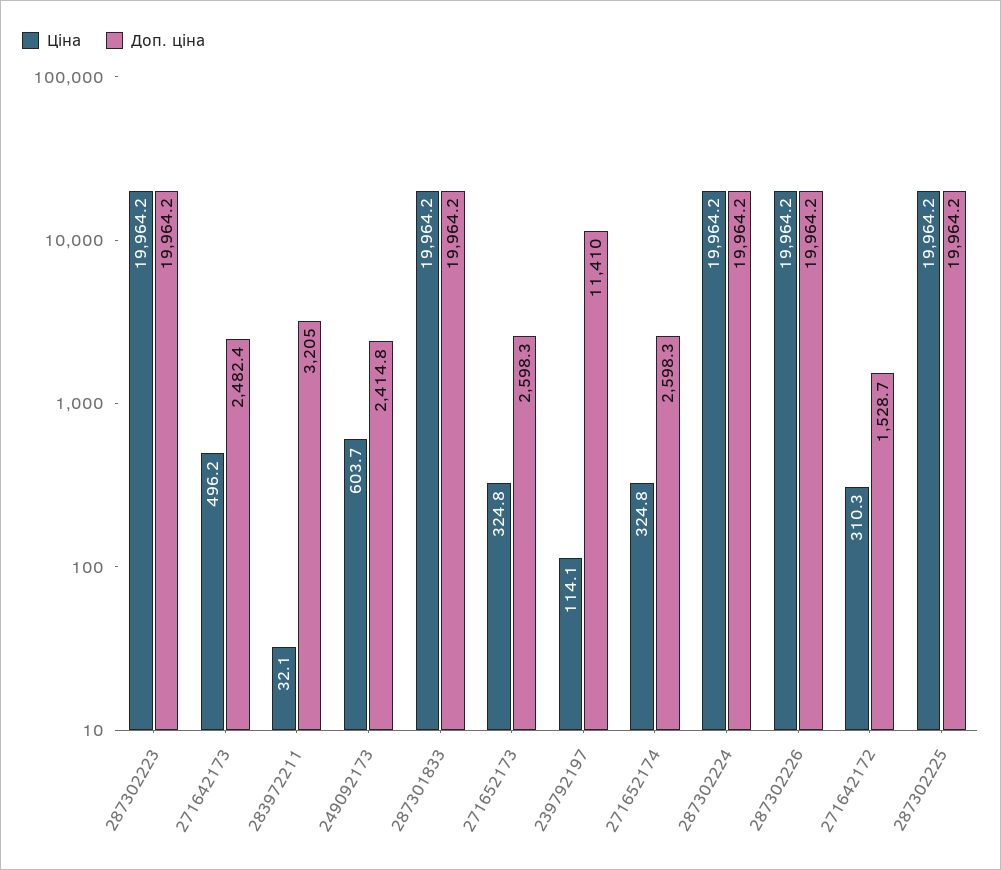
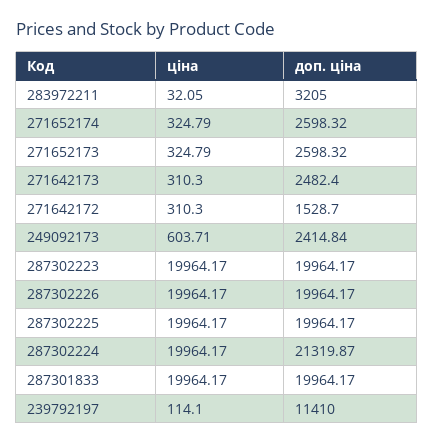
Ціна, 271642173: 496.2 -> 310.3
Доп. ціна, 287302224: 19964.2 -> 21319.87

